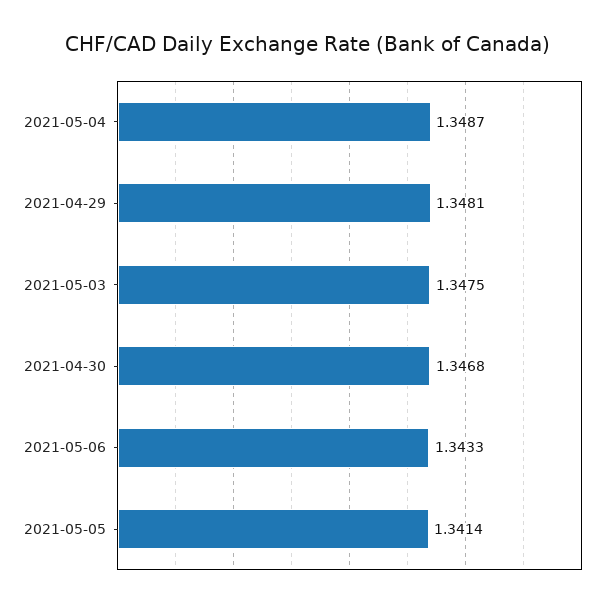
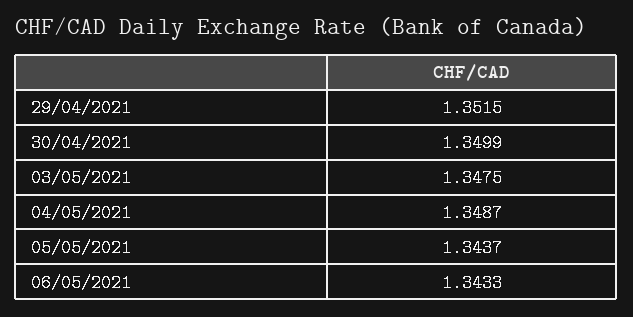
2021-04-29: 1.3481 -> 1.3515
2021-04-30: 1.3468 -> 1.3499
2021-05-05: 1.3414 -> 1.3437

